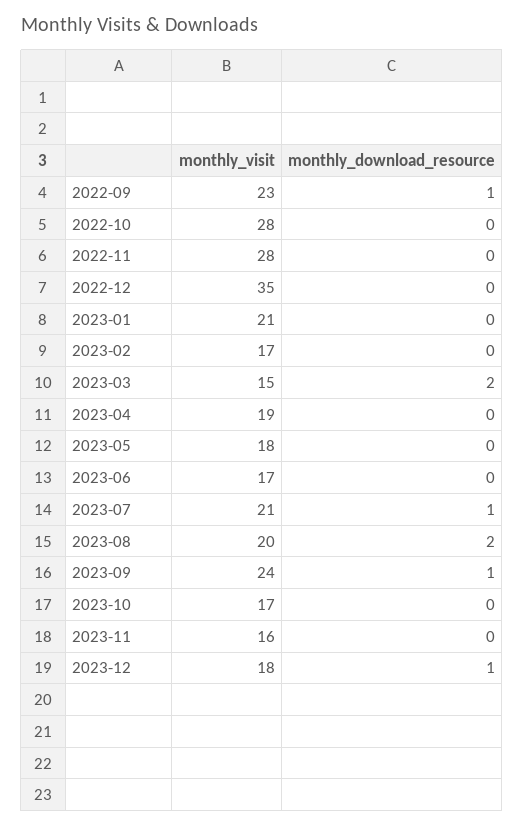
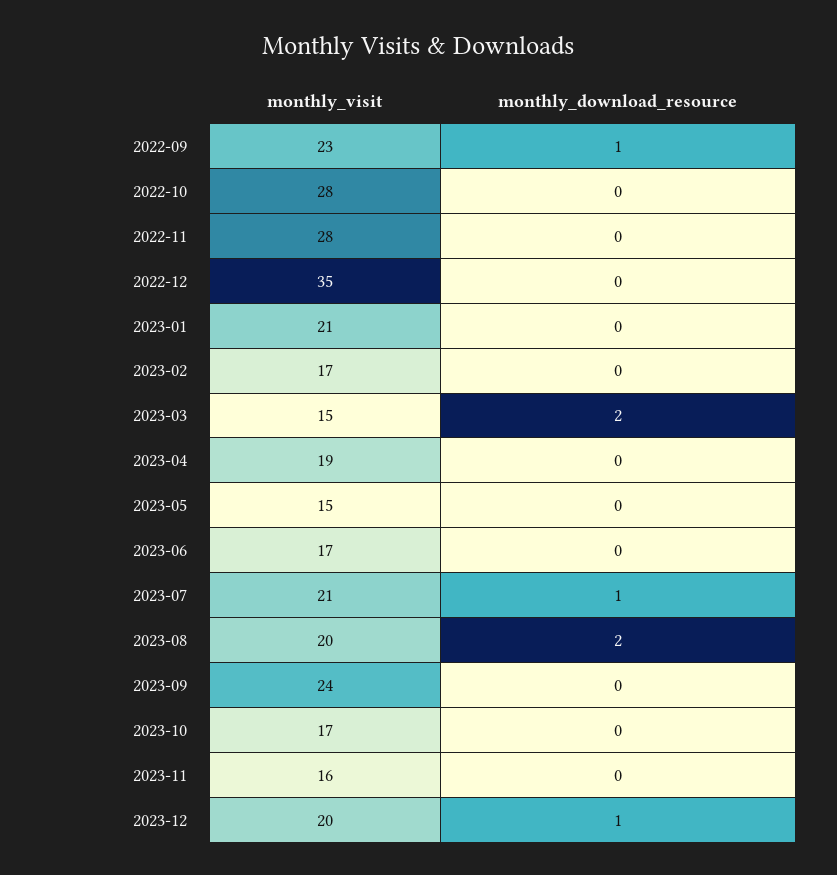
monthly_visit, 2023-05: 18 -> 15
monthly_download_resource, 2023-09: 1 -> 0
monthly_visit, 2023-12: 18 -> 20

